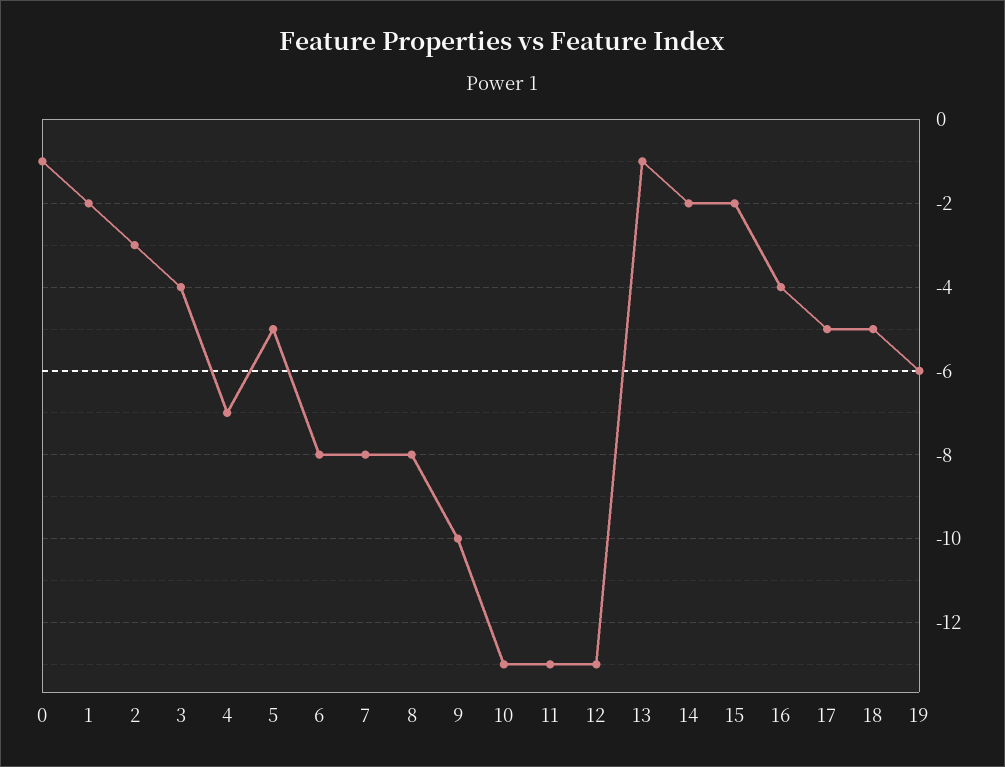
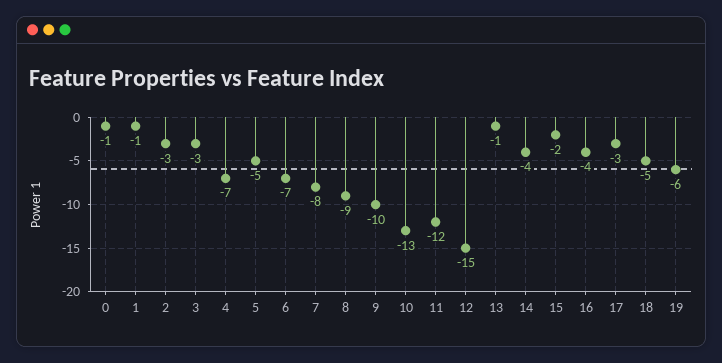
1: -2 -> -1
3: -4 -> -3
6: -8 -> -7
8: -8 -> -9
11: -13 -> -12
12: -13 -> -15
14: -2 -> -4
17: -5 -> -3

